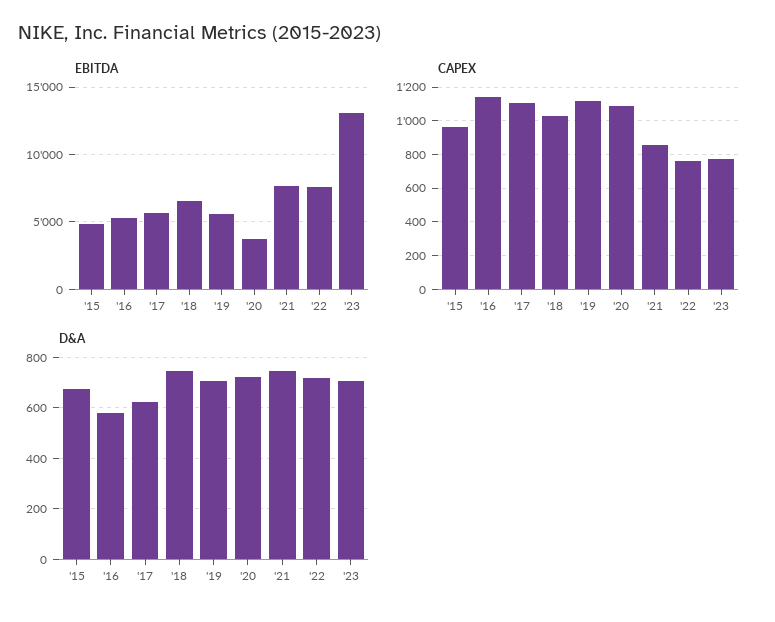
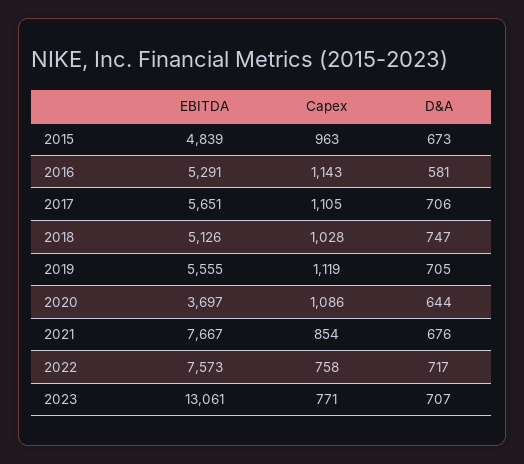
EBITDA, '18: 6500 -> 5126
D&A, '17: 625 -> 706
D&A, '20: 725 -> 644
D&A, '21: 750 -> 676

